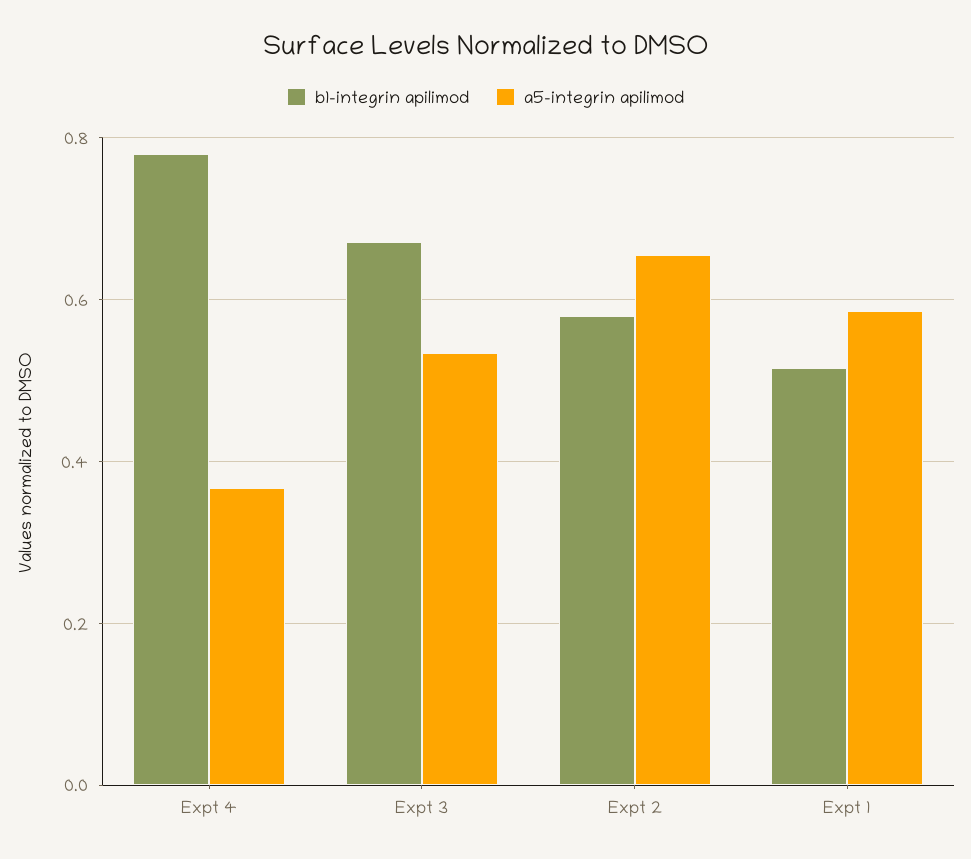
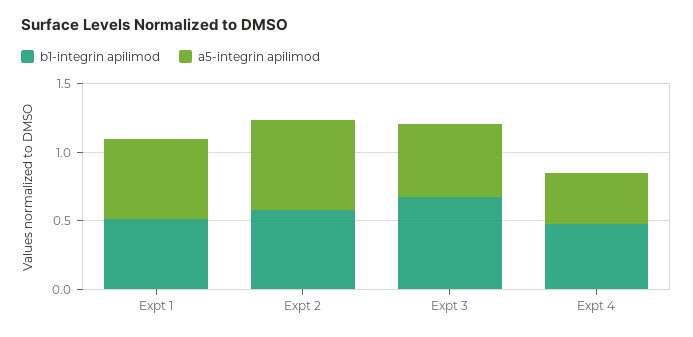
b1-integrin apilimod, Expt 4: 0.78 -> 0.5

